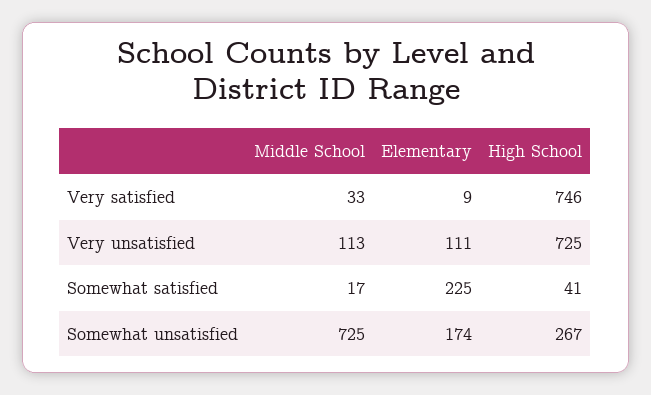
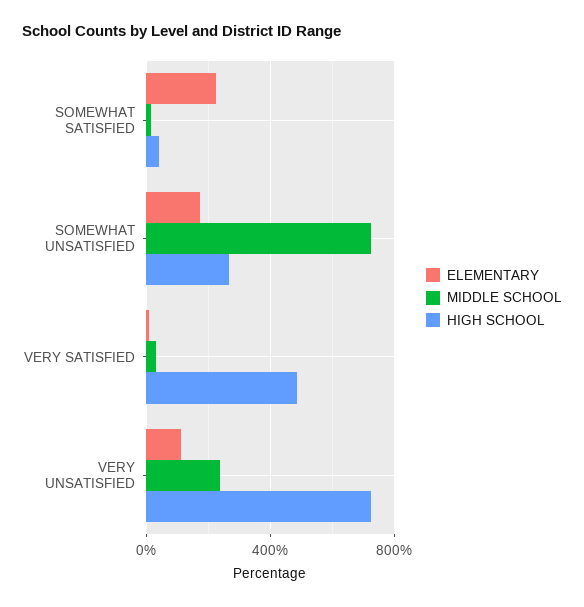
High School, Very satisfied: 746 -> 500
Middle School, Very unsatisfied: 113 -> 250

